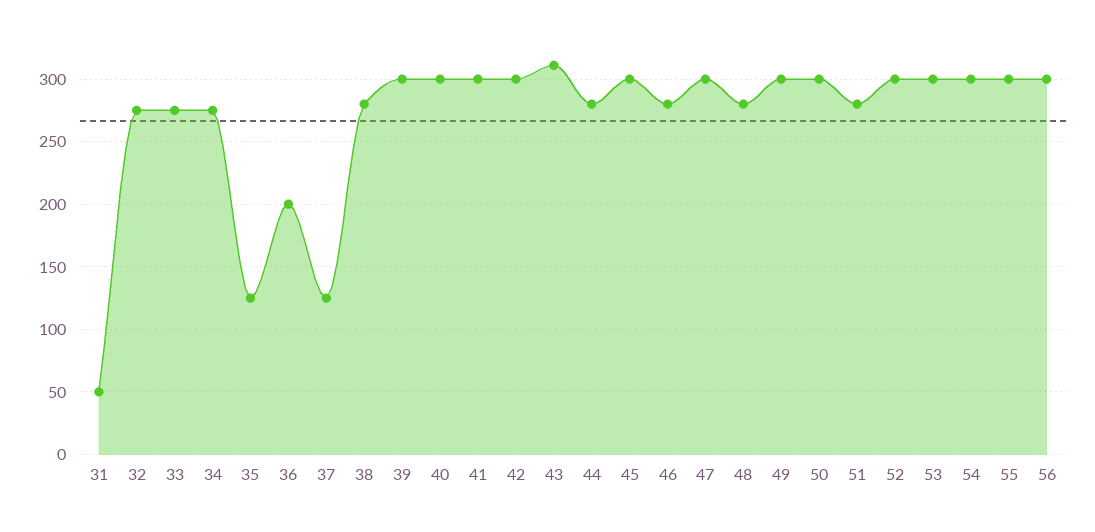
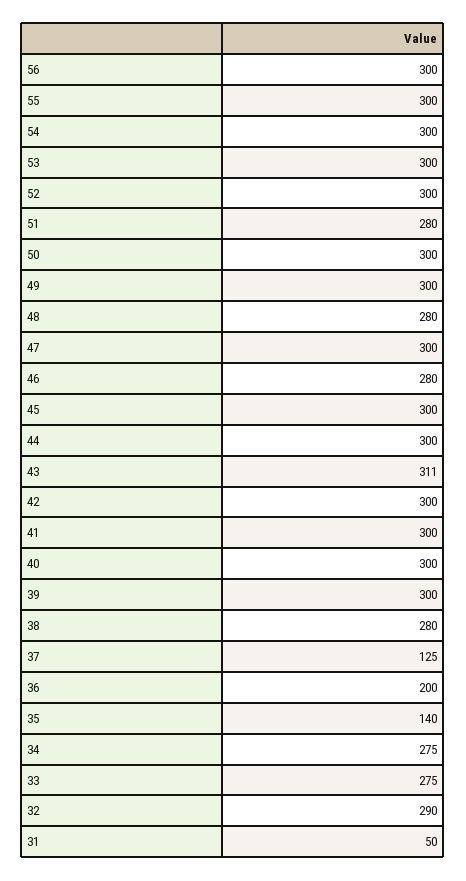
32: 275 -> 290
35: 125 -> 140
44: 280 -> 300

